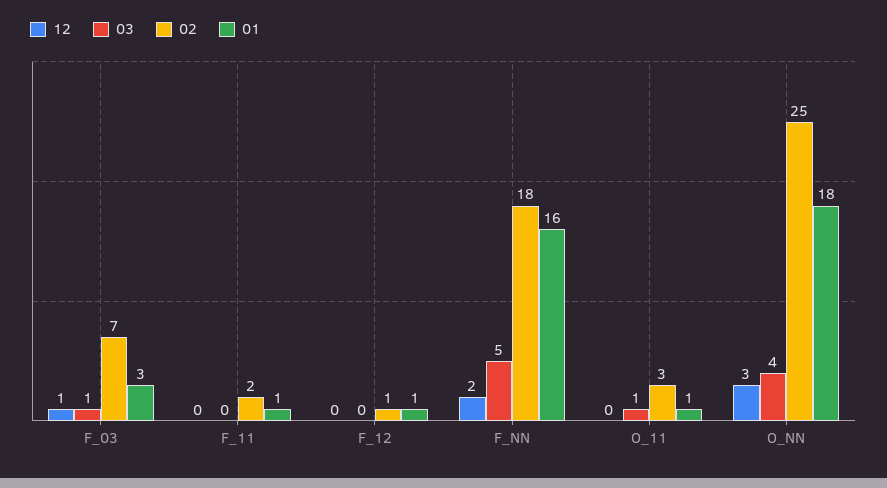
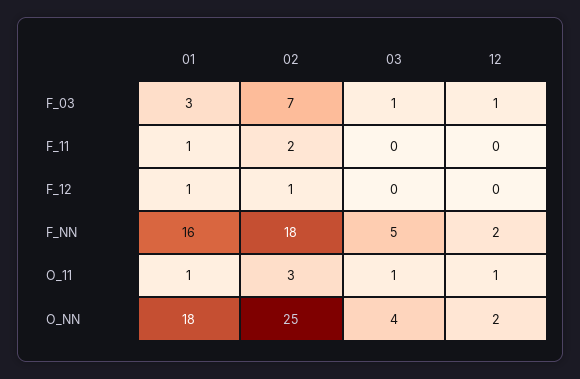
12, O_11: 0 -> 1
12, O_NN: 3 -> 2

